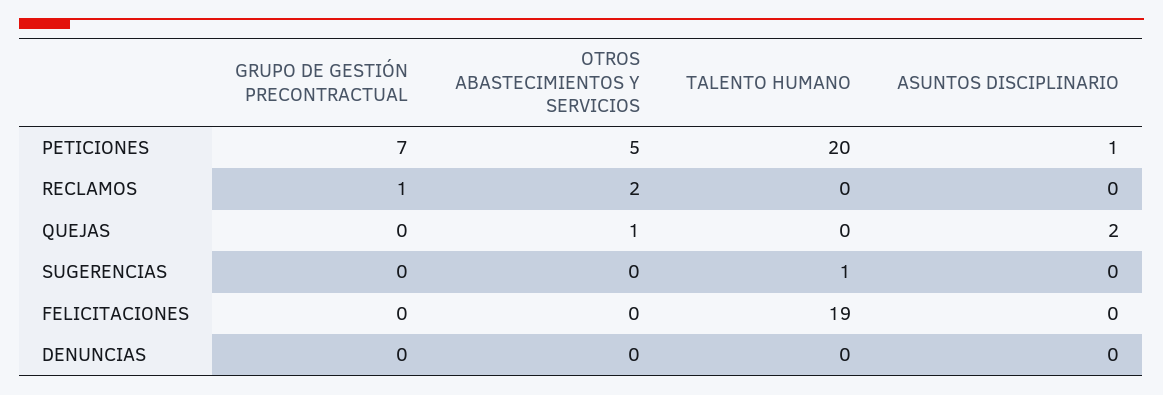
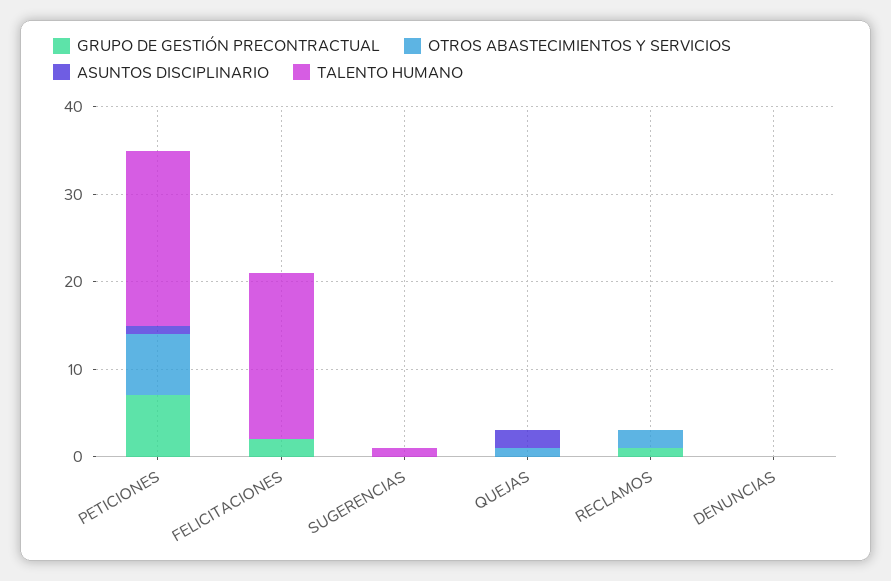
OTROS ABASTECIMIENTOS Y SERVICIOS, PETICIONES: 5 -> 7
GRUPO DE GESTIÓN PRECONTRACTUAL, FELICITACIONES: 0 -> 2

